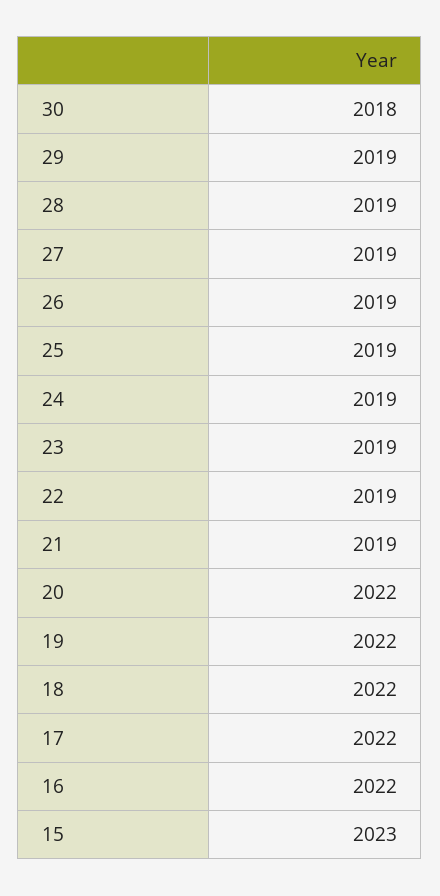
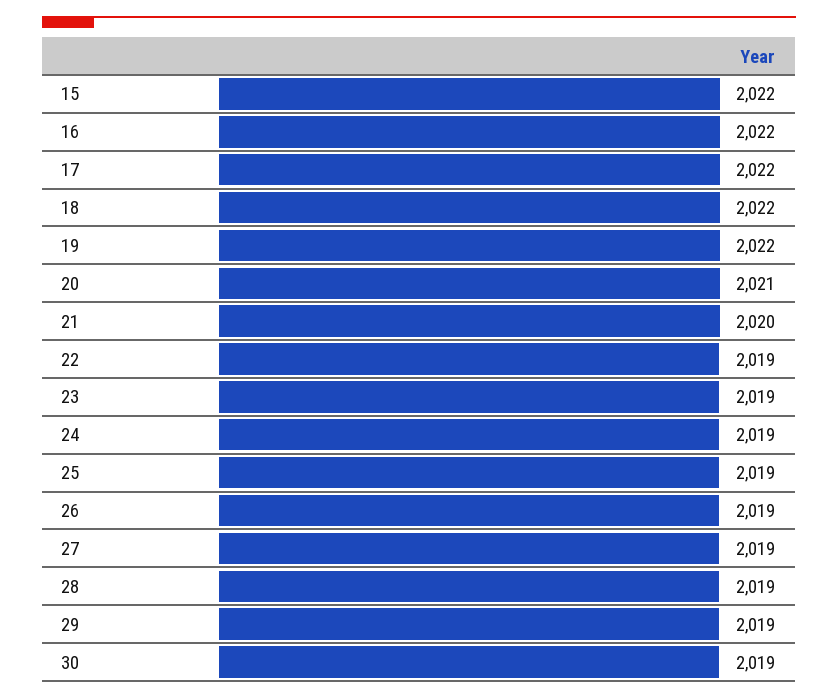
30: 2018 -> 2019
21: 2019 -> 2020
20: 2022 -> 2021
15: 2023 -> 2022

